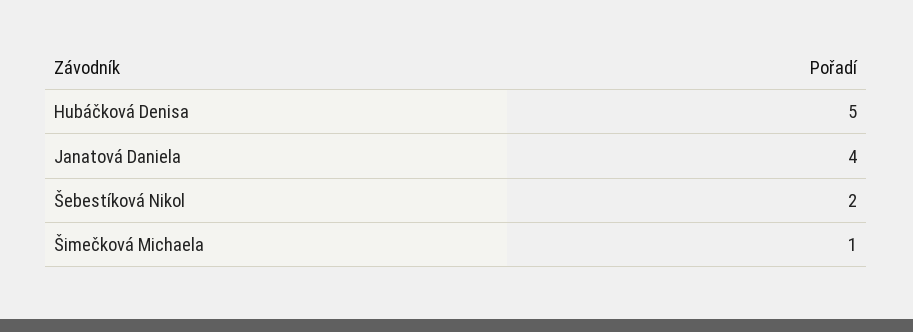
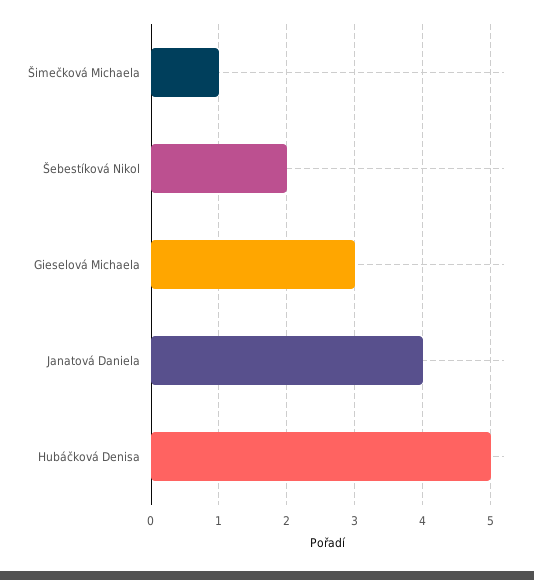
Gieselová Michaela: none -> 3

